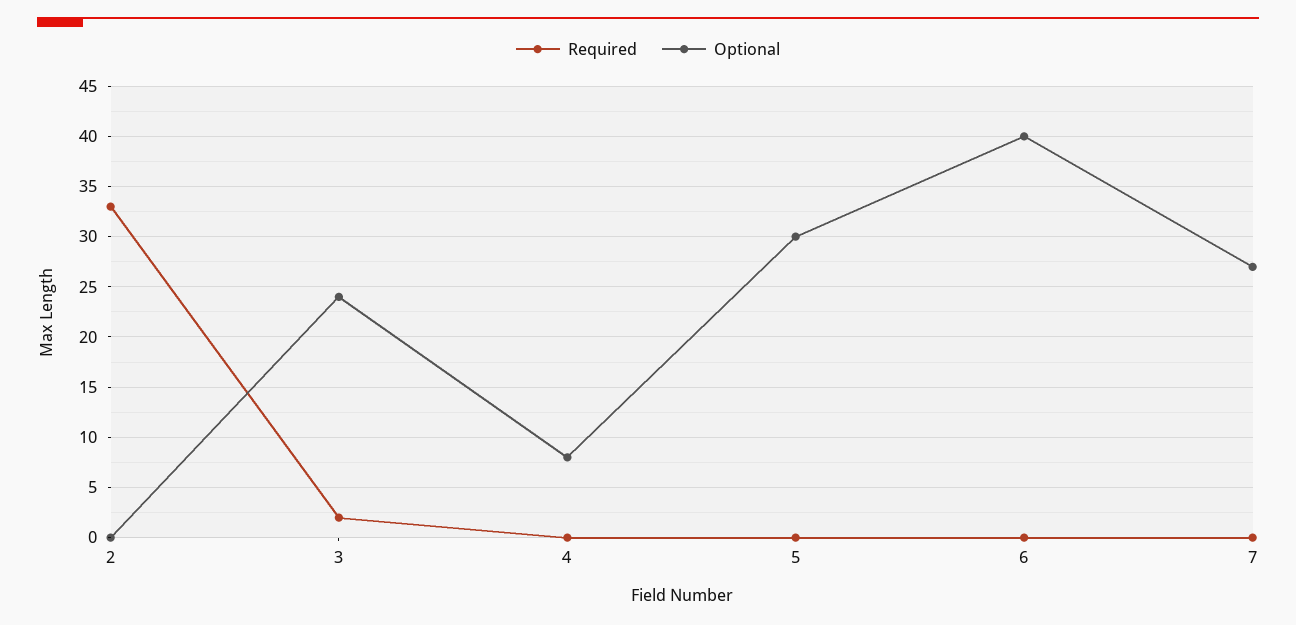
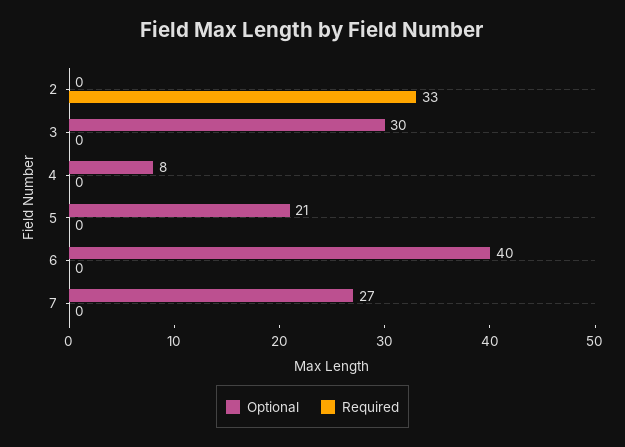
Required, 3: 2 -> 0
Optional, 3: 24 -> 30
Optional, 5: 30 -> 21

